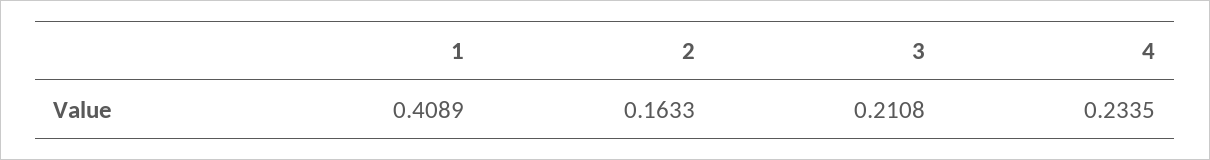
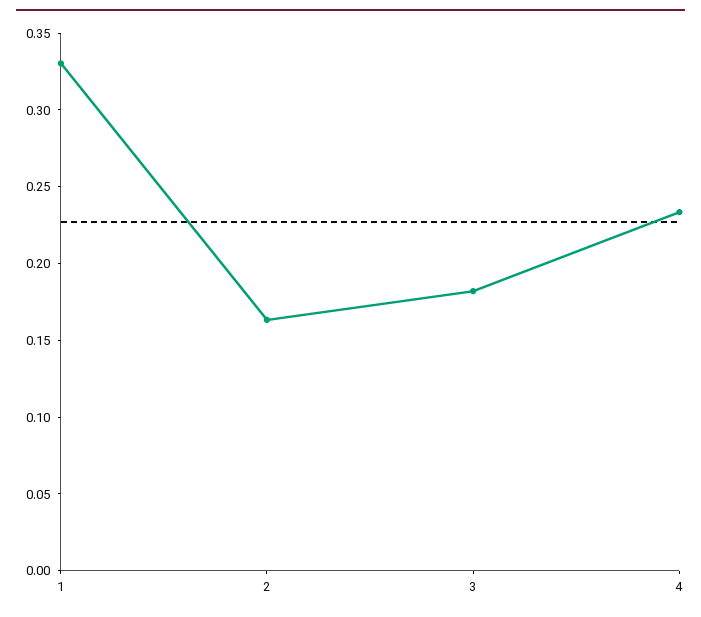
1: 0.4089 -> 0.33
3: 0.2108 -> 0.18

